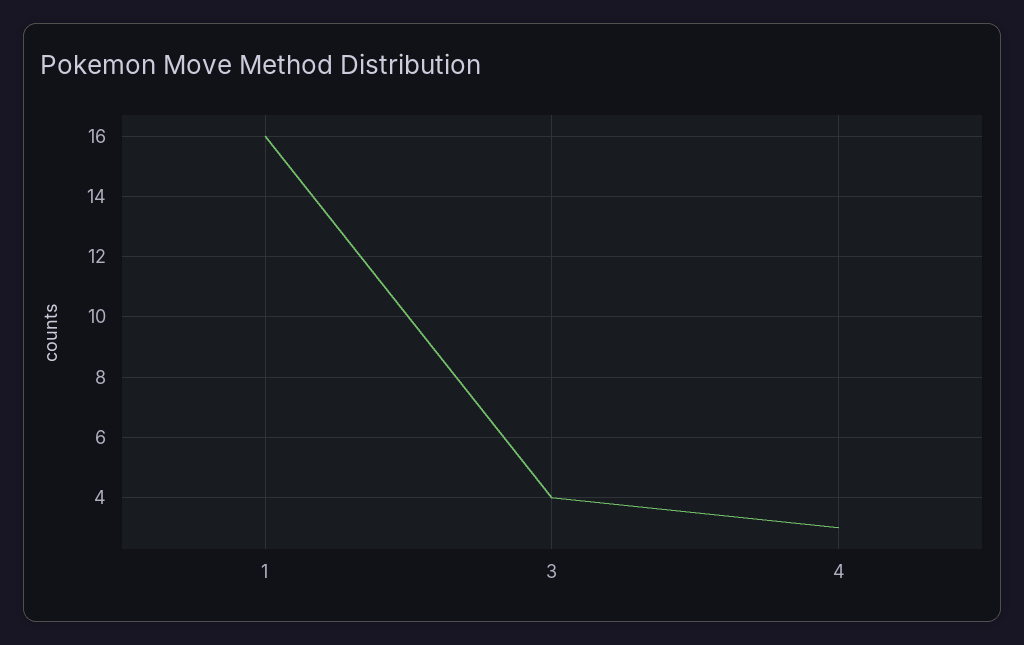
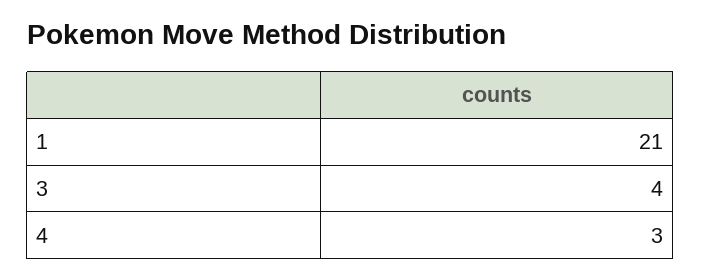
1: 16 -> 21

